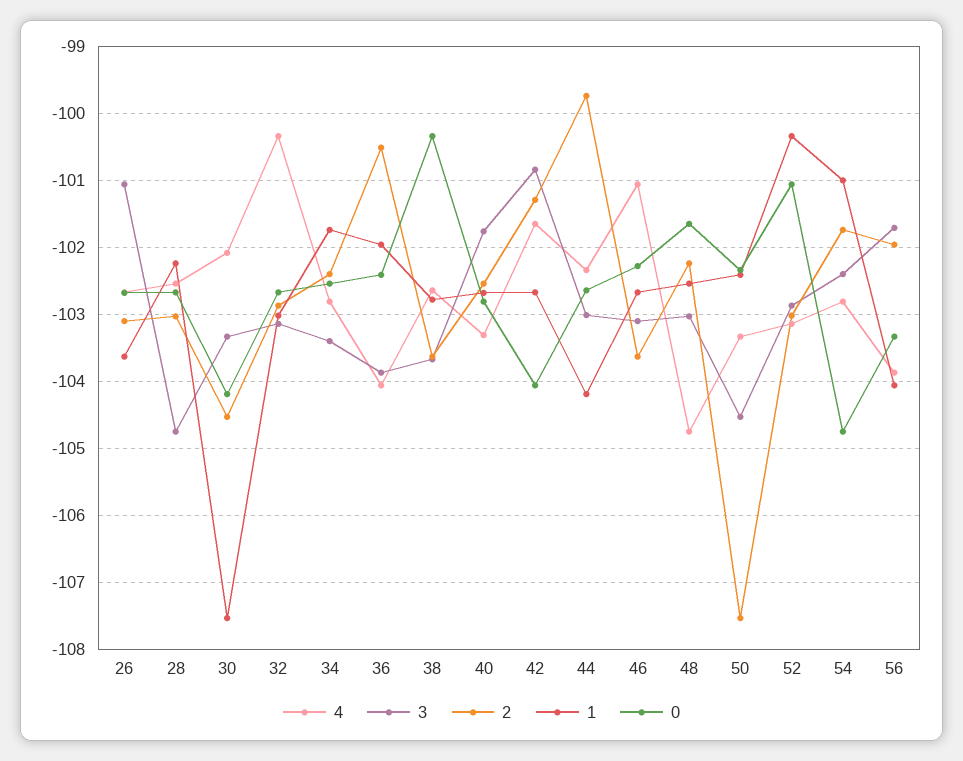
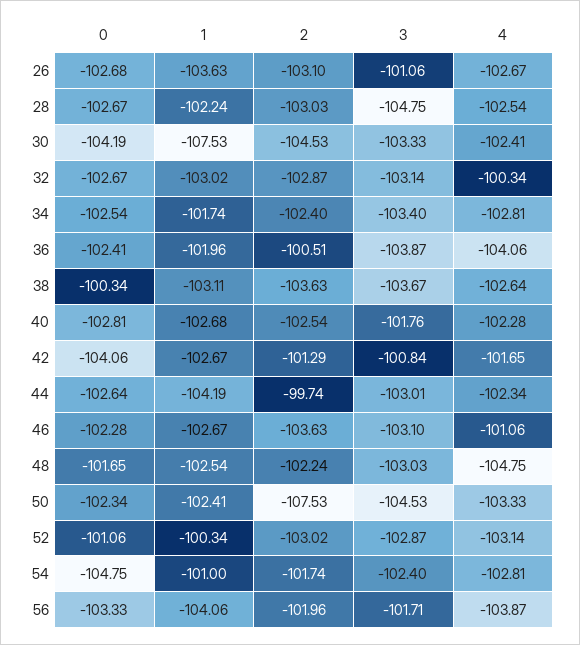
4, 30: -102.1 -> -102.41
1, 38: -102.8 -> -103.11
4, 40: -103.3 -> -102.28

